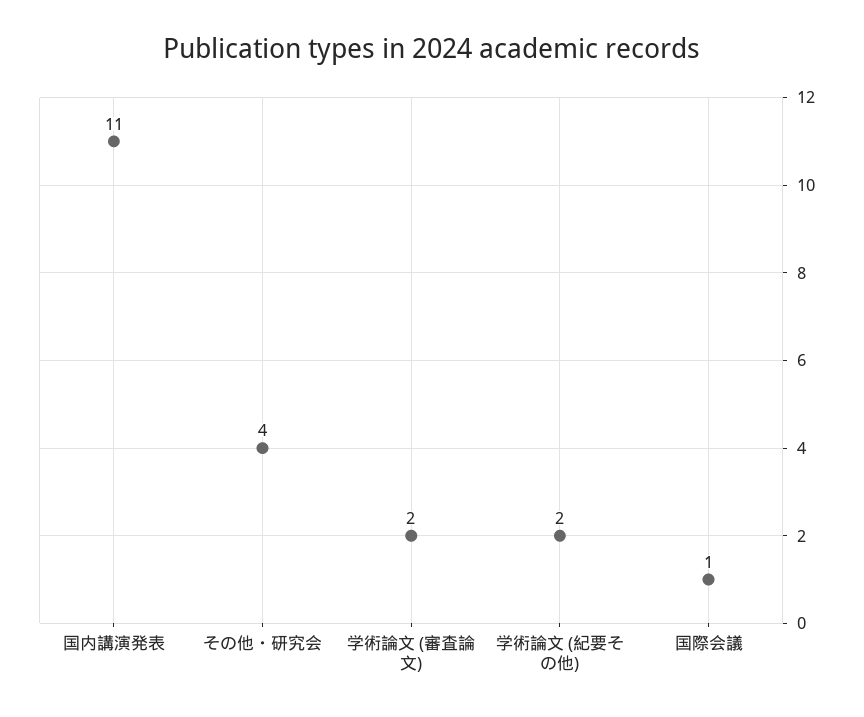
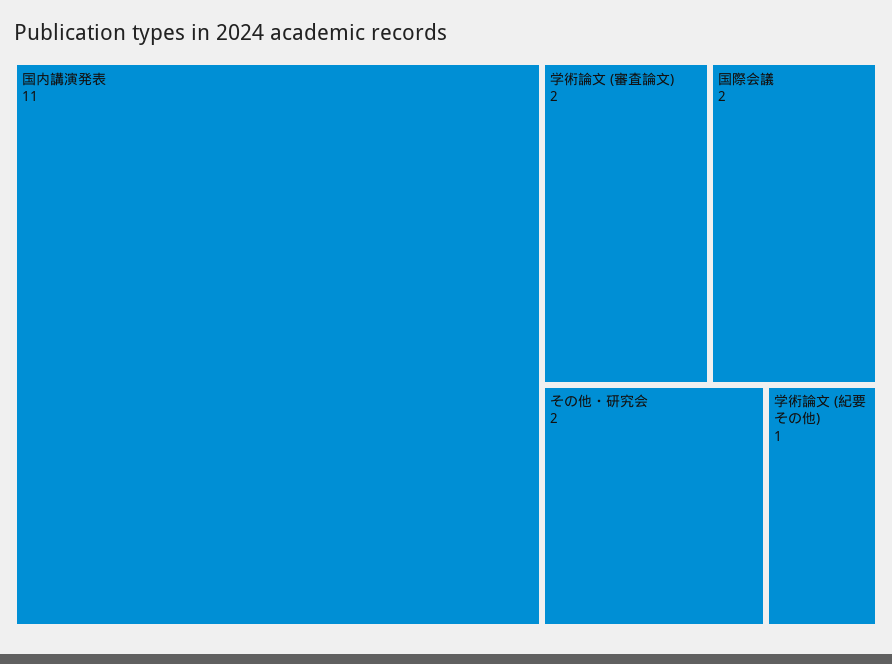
その他・研究会: 4 -> 2
学術論文 (紀要その他): 2 -> 1
国際会議: 1 -> 2

